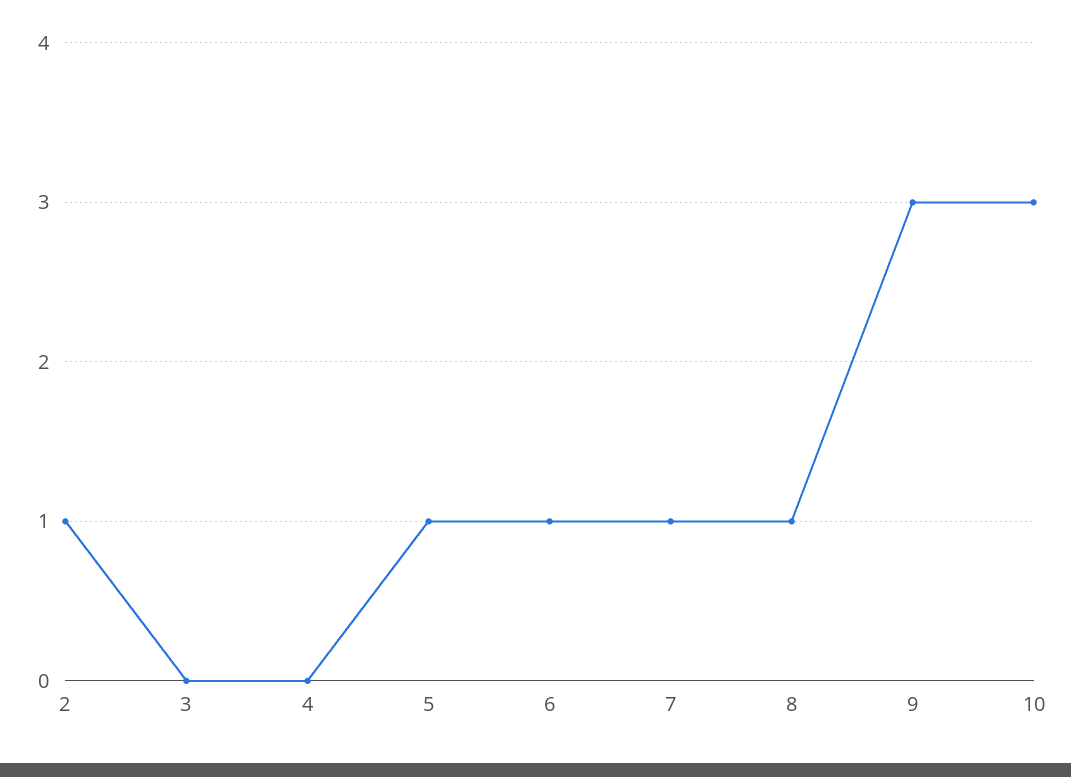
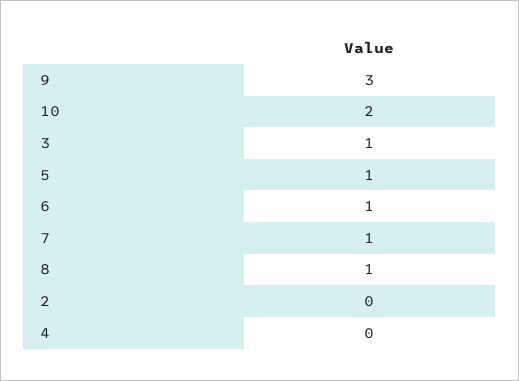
2: 1 -> 0
3: 0 -> 1
10: 3 -> 2

